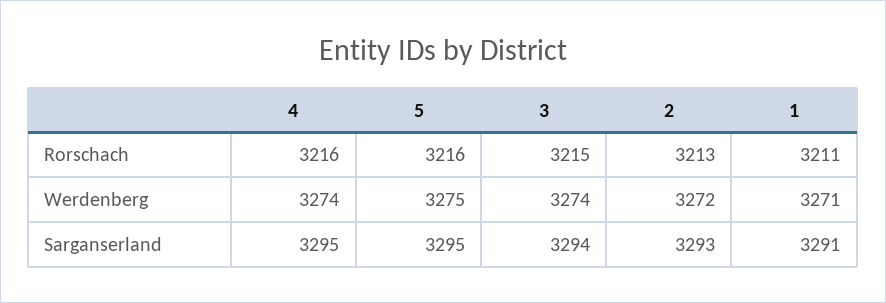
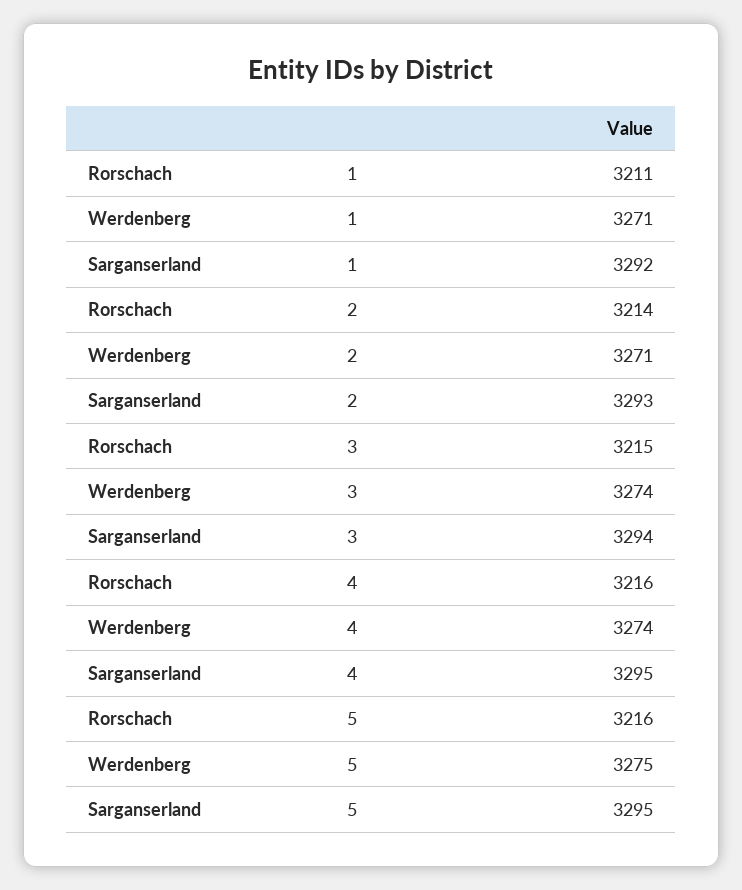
2, Rorschach: 3213 -> 3214
2, Werdenberg: 3272 -> 3271
1, Sarganserland: 3291 -> 3292

